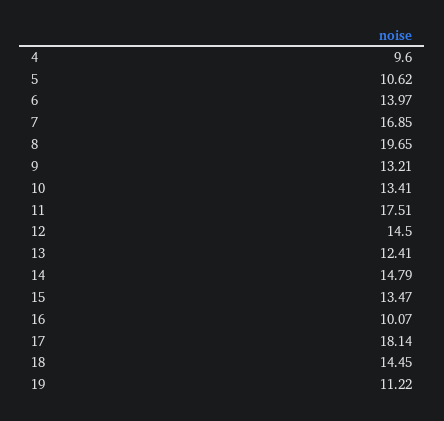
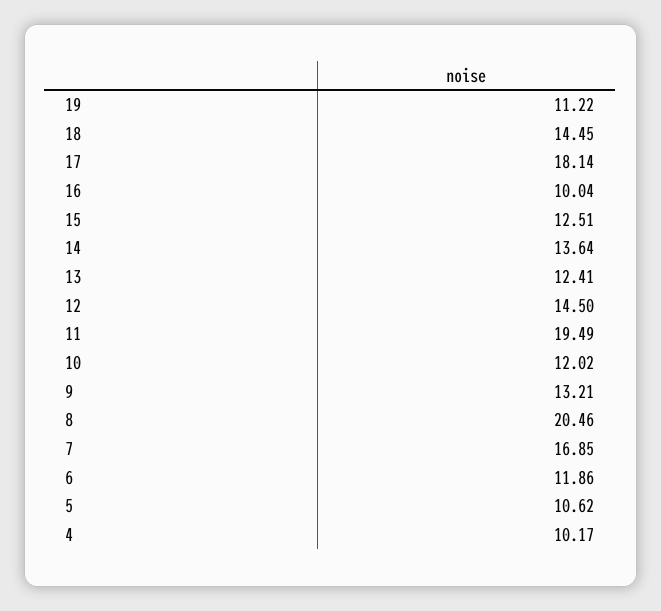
4: 9.6 -> 10.17
6: 13.97 -> 11.86
8: 19.65 -> 20.46
10: 13.41 -> 12.02
11: 17.51 -> 19.49
14: 14.79 -> 13.64
15: 13.47 -> 12.51
16: 10.07 -> 10.04

